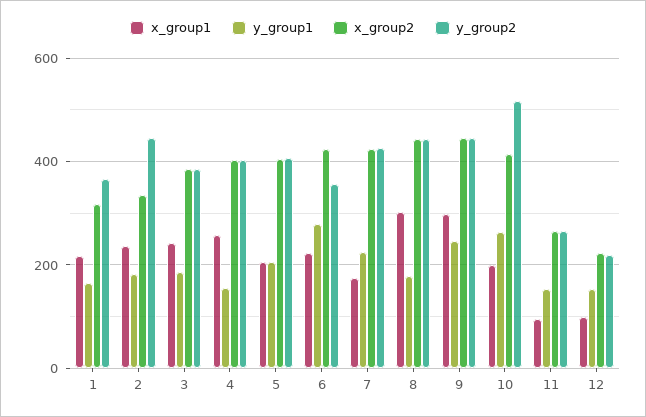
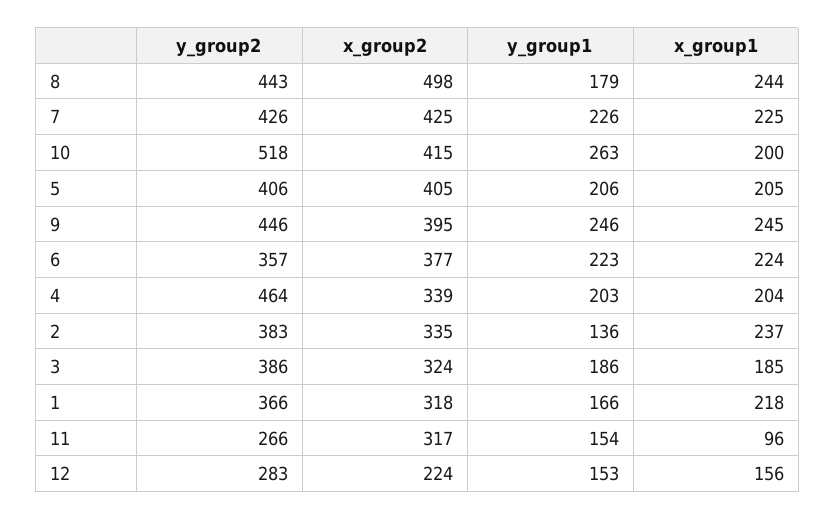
y_group1, 2: 180 -> 136
y_group2, 2: 440 -> 383
x_group1, 3: 240 -> 185
x_group2, 3: 380 -> 324
x_group1, 4: 260 -> 204
y_group1, 4: 160 -> 203
x_group2, 4: 400 -> 339
y_group2, 4: 400 -> 464
y_group1, 6: 280 -> 223
x_group2, 6: 420 -> 377
x_group1, 7: 180 -> 225
x_group1, 8: 300 -> 244
x_group2, 8: 440 -> 498
x_group1, 9: 300 -> 245
x_group2, 9: 440 -> 395
x_group2, 11: 260 -> 317
x_group1, 12: 100 -> 156
y_group2, 12: 220 -> 283

